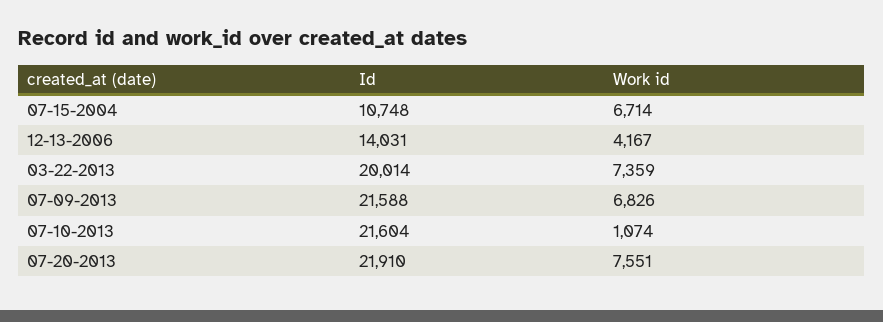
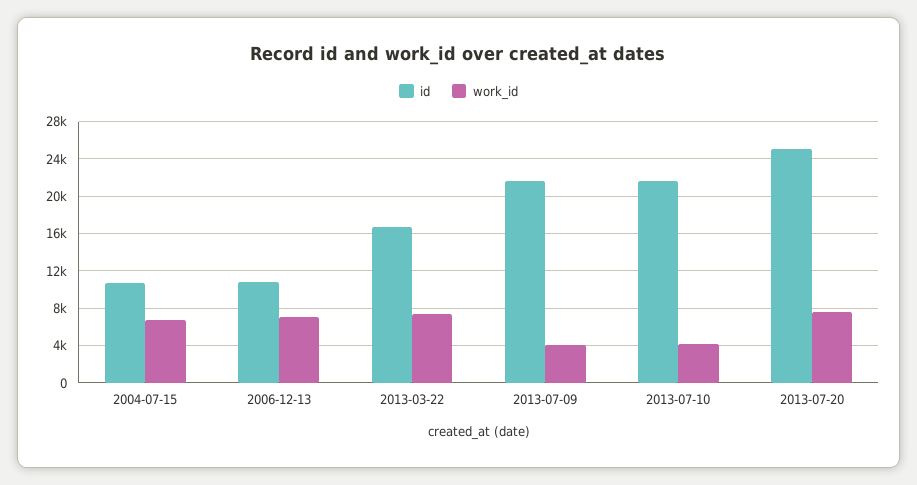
Id, 12-13-2006: 14031 -> 11000
Work id, 12-13-2006: 4167 -> 7000
Id, 03-22-2013: 20014 -> 17000
Work id, 07-09-2013: 6826 -> 4000
Work id, 07-10-2013: 1074 -> 4000
Id, 07-20-2013: 21910 -> 25000

